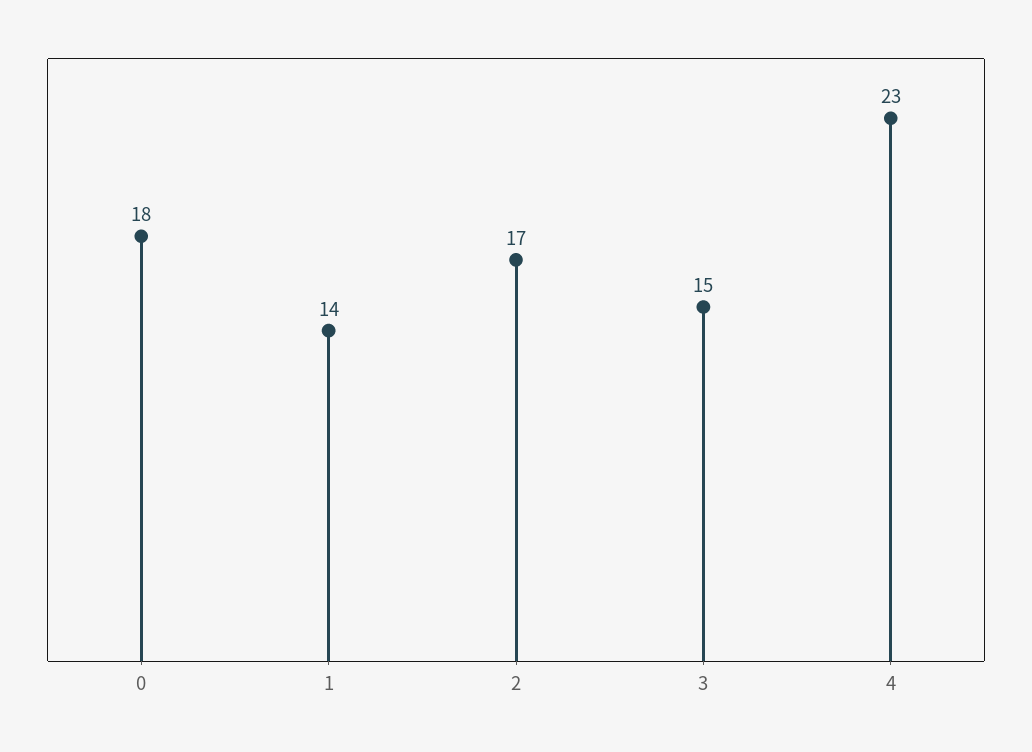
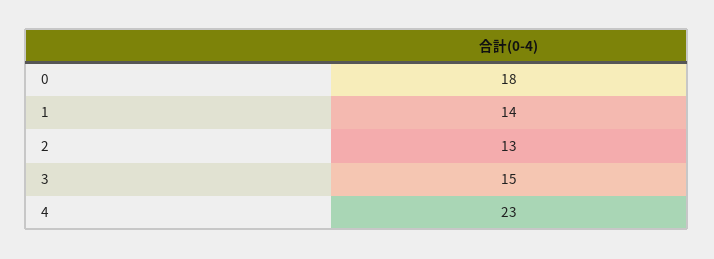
2: 17 -> 13

